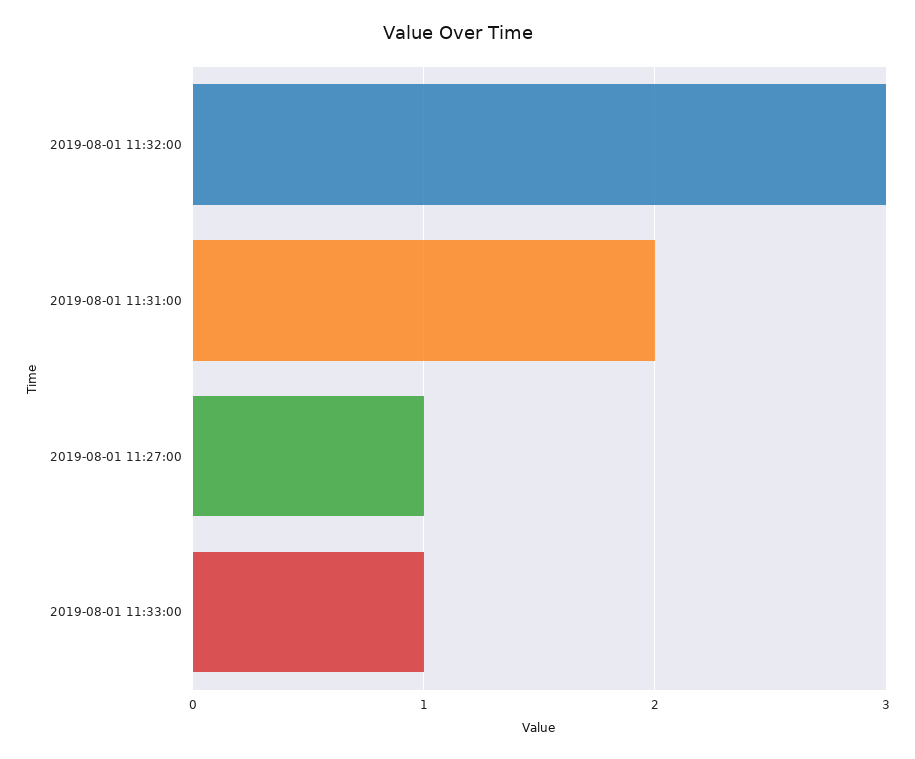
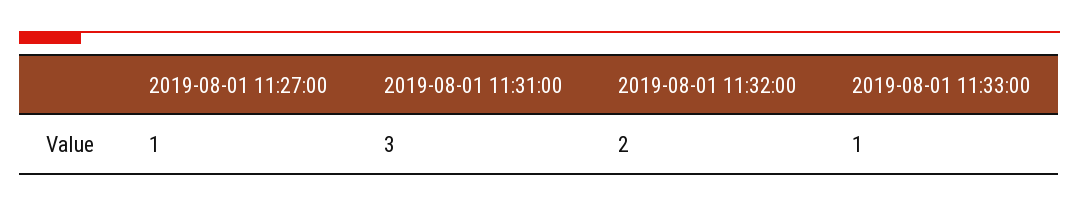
2019-08-01 11:32:00: 3 -> 2
2019-08-01 11:31:00: 2 -> 3

